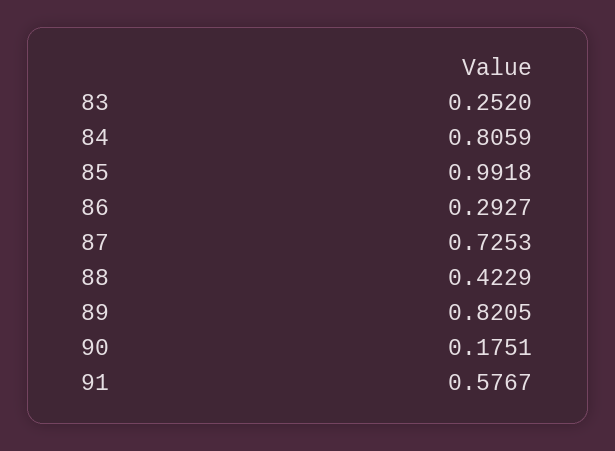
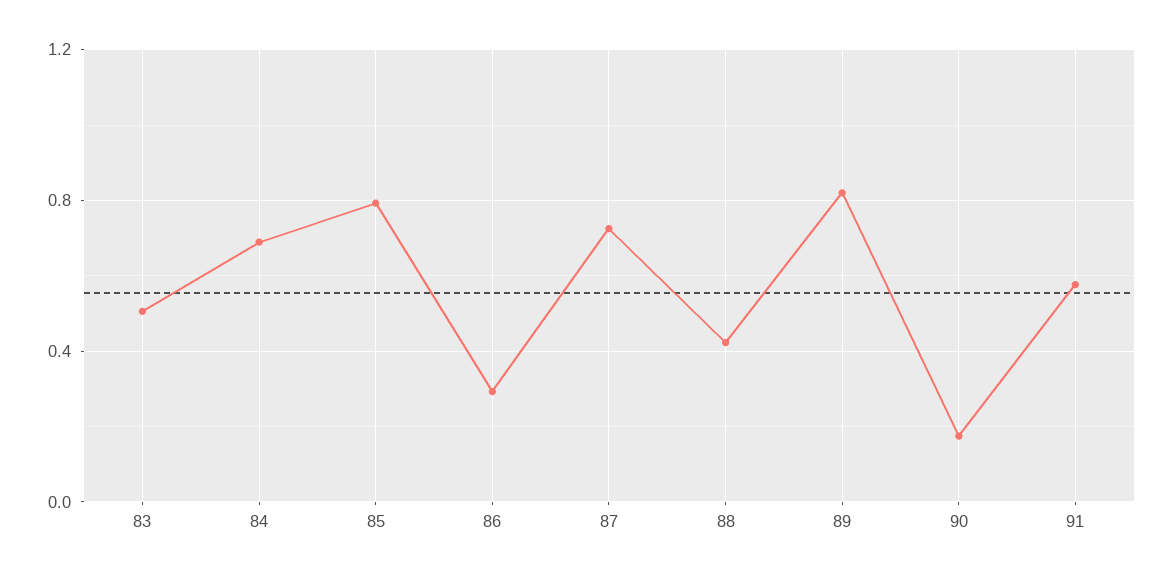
83: 0.252 -> 0.5
84: 0.8059 -> 0.7
85: 0.9918 -> 0.8

